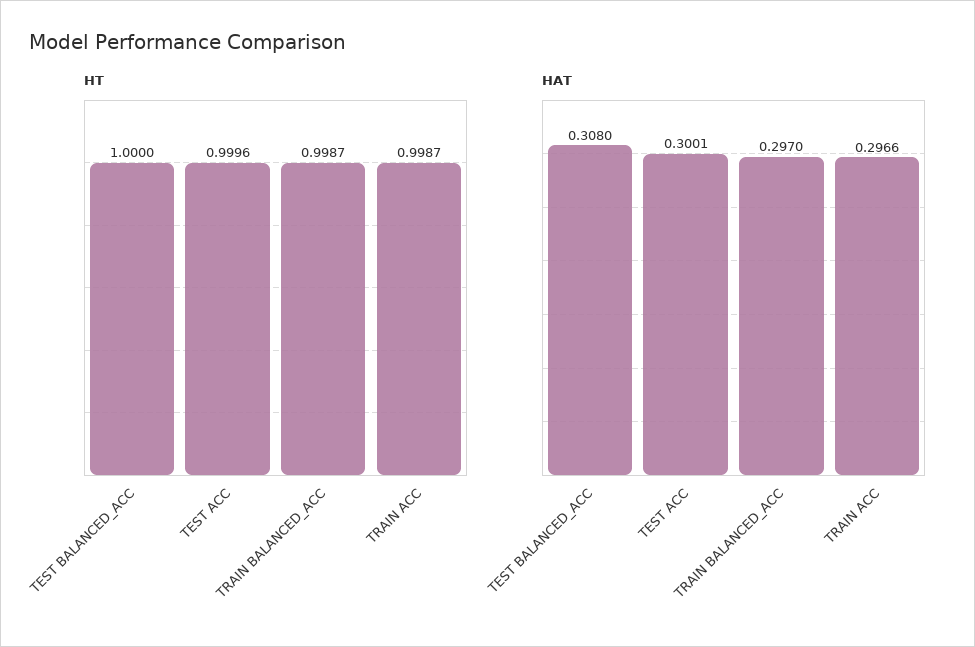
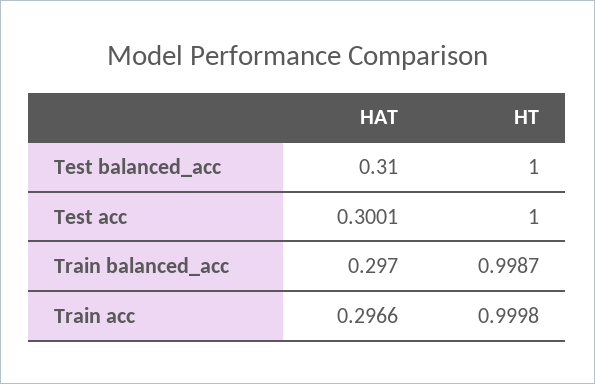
HT, TEST ACC: 0.9996 -> 1
HT, TRAIN ACC: 0.9987 -> 0.9998
HAT, TEST BALANCED_ACC: 0.308 -> 0.31

